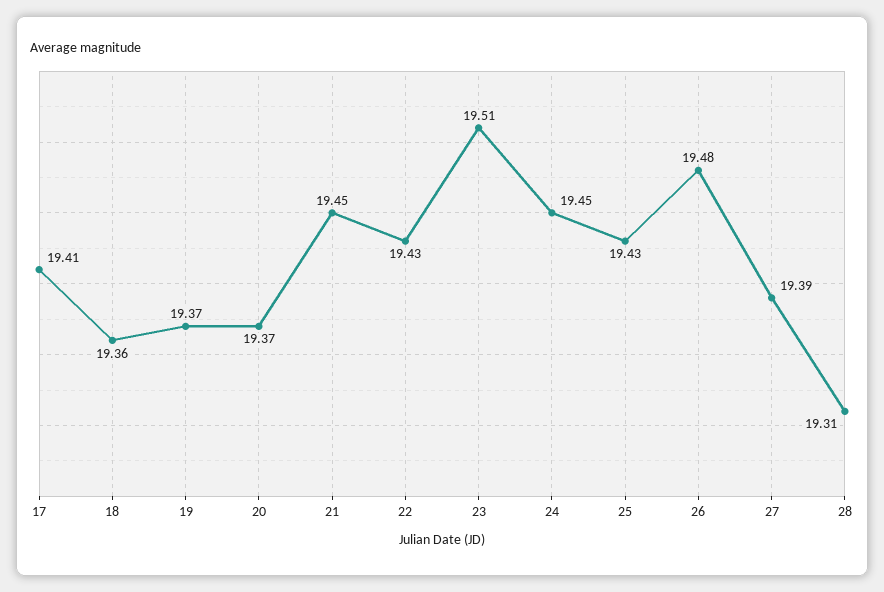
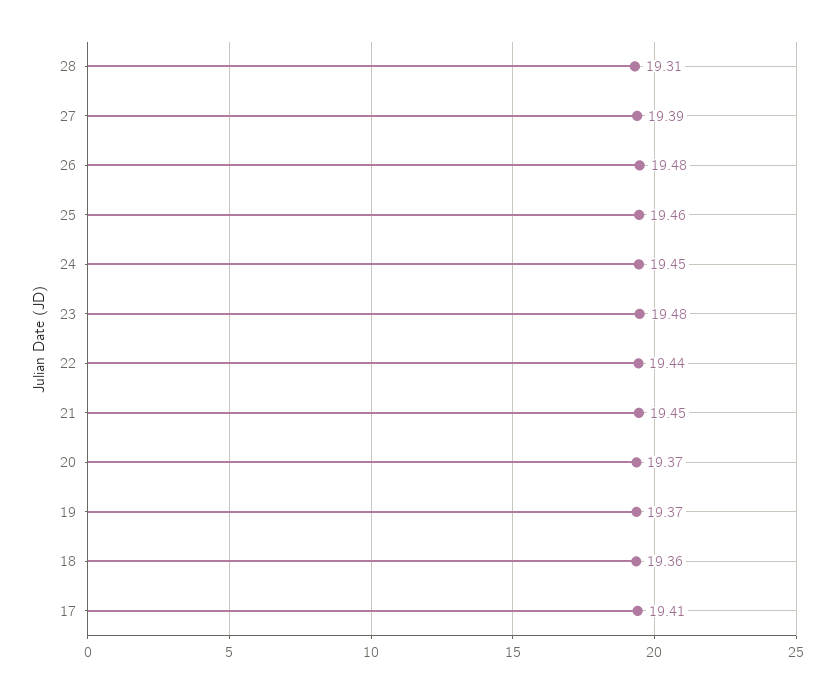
22: 19.43 -> 19.44
23: 19.51 -> 19.48
25: 19.43 -> 19.46

